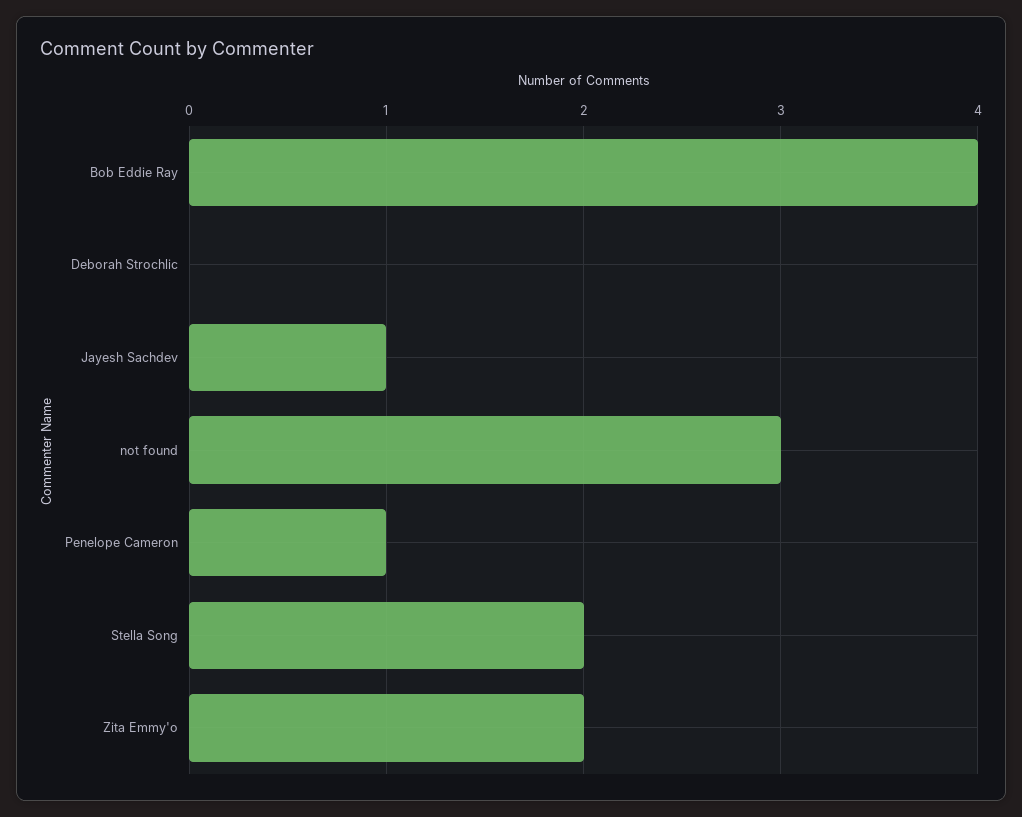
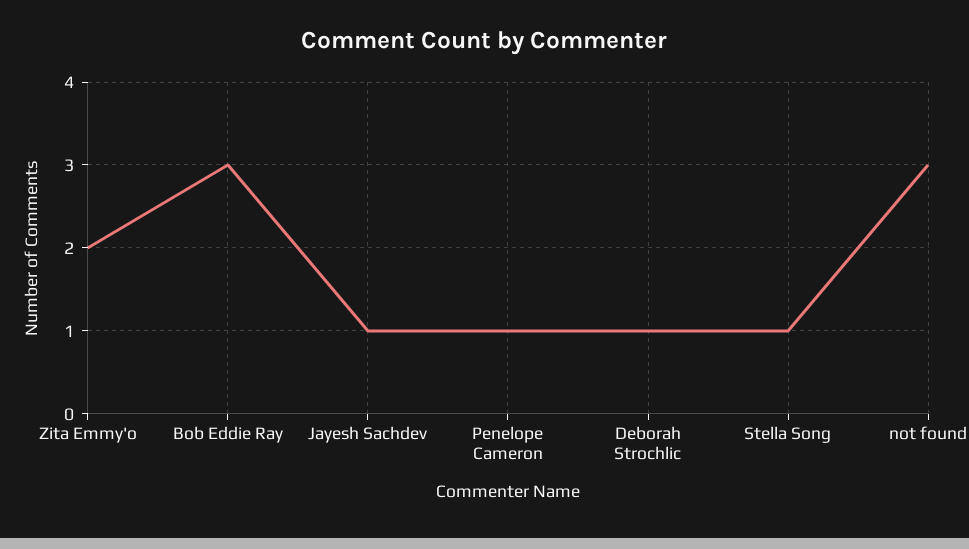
Bob Eddie Ray: 4 -> 3
Deborah Strochlic: 0 -> 1
Stella Song: 2 -> 1

